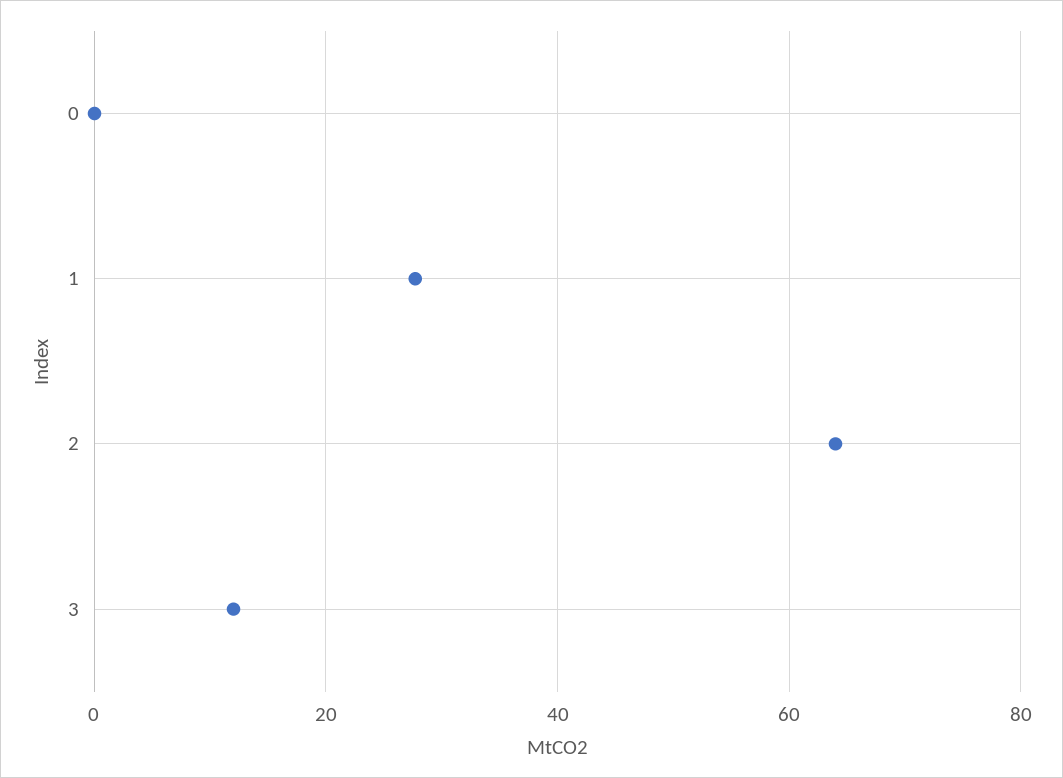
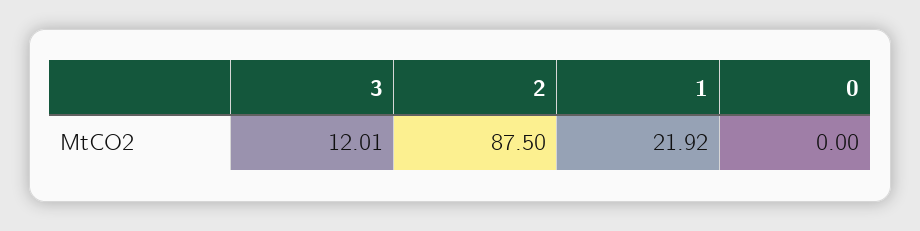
1: 28 -> 21.92
2: 64 -> 87.5

